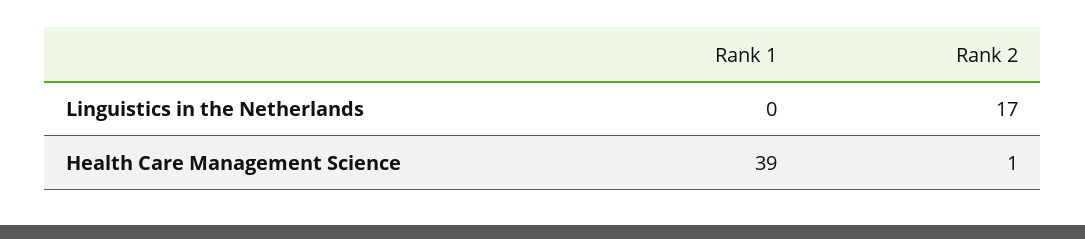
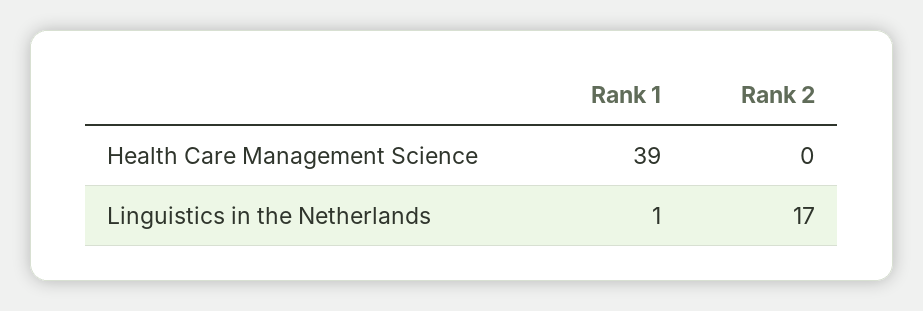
Rank 1, Linguistics in the Netherlands: 0 -> 1
Rank 2, Health Care Management Science: 1 -> 0

